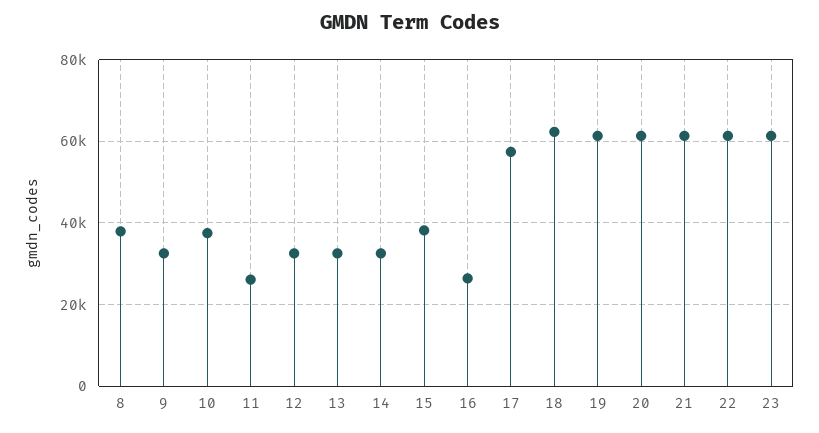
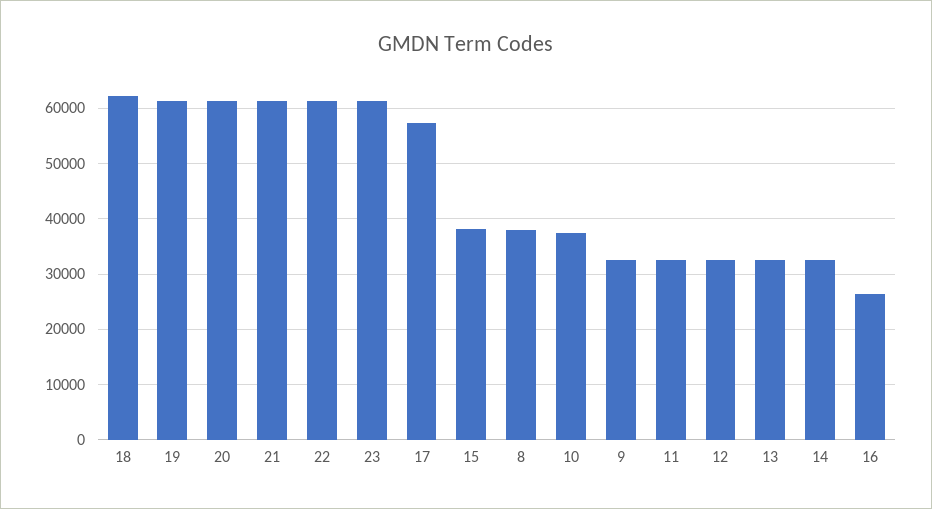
11: 26000 -> 32000

